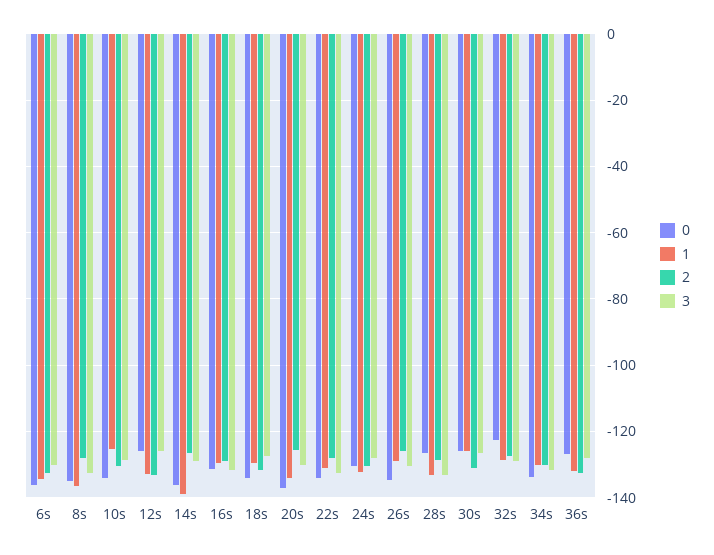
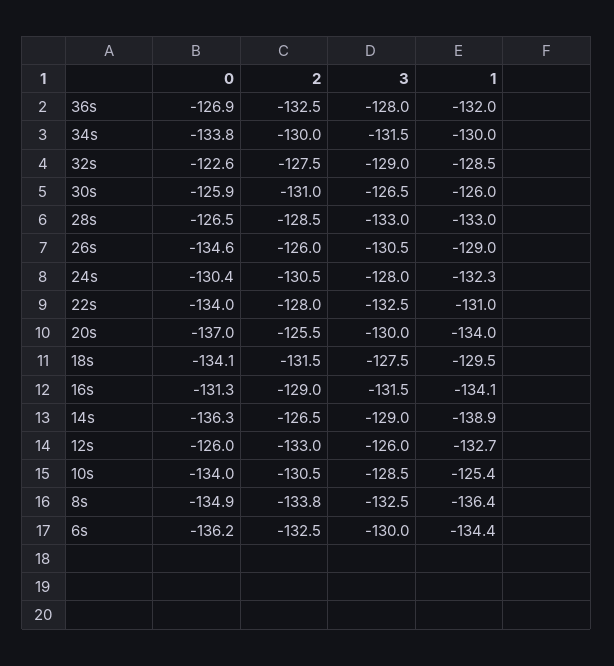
2, 8s: -128 -> -133.8
1, 16s: -130 -> -134.1

